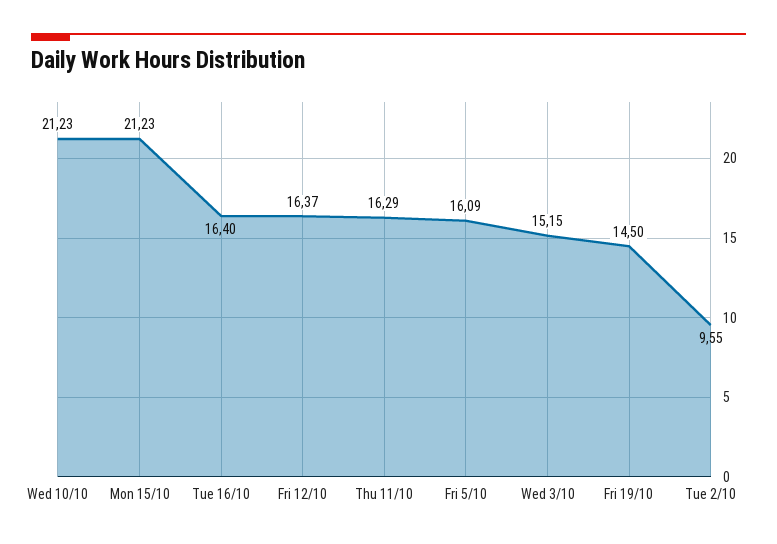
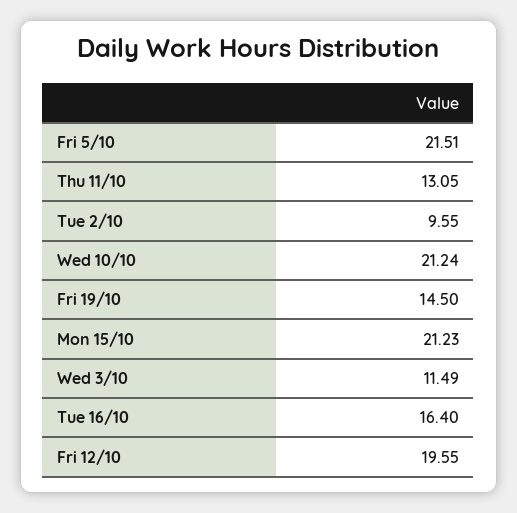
Wed 10/10: 21.23 -> 21.24
Fri 12/10: 16.37 -> 19.55
Thu 11/10: 16.29 -> 13.05
Fri 5/10: 16.09 -> 21.51
Wed 3/10: 15.15 -> 11.49

